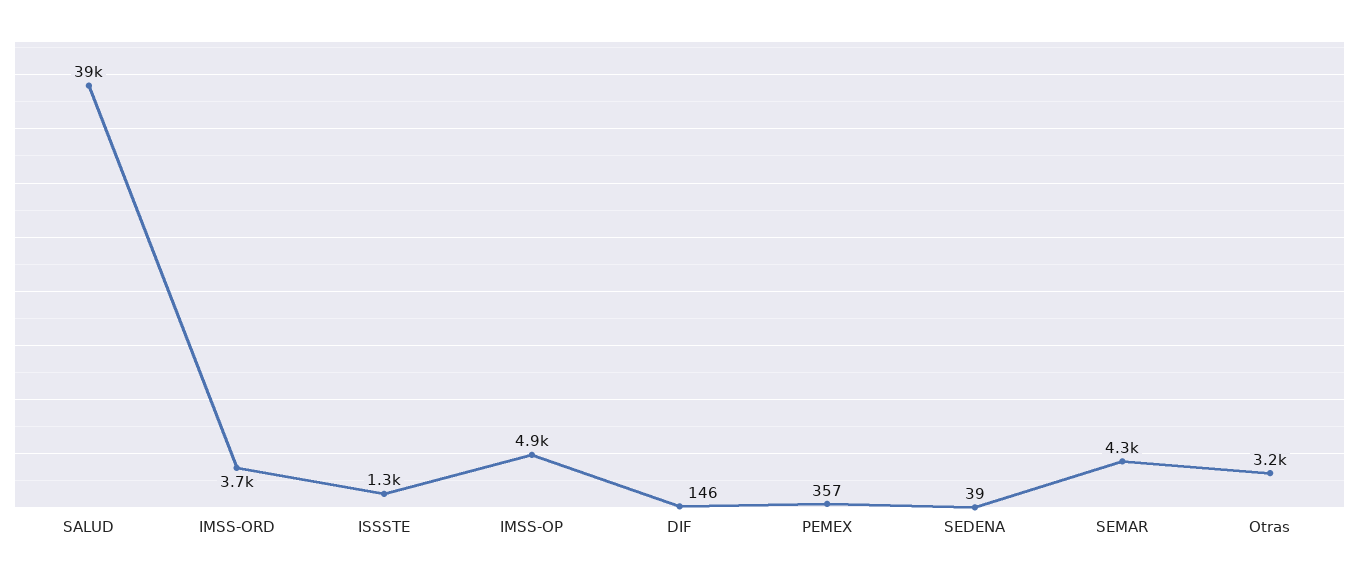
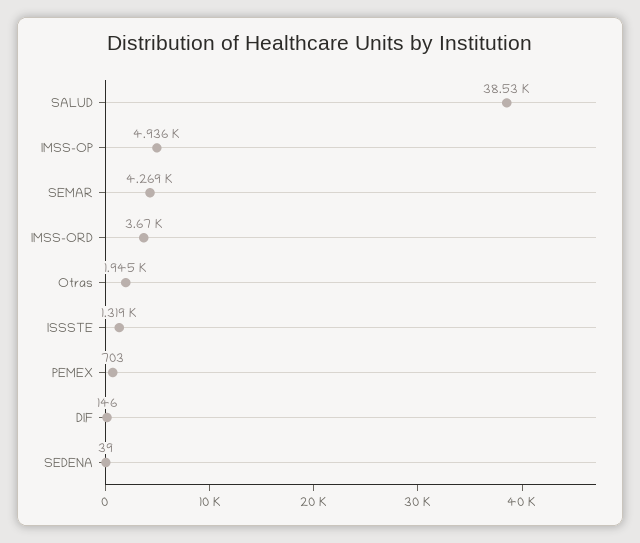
PEMEX: 357 -> 703
Otras: 3200 -> 1945

